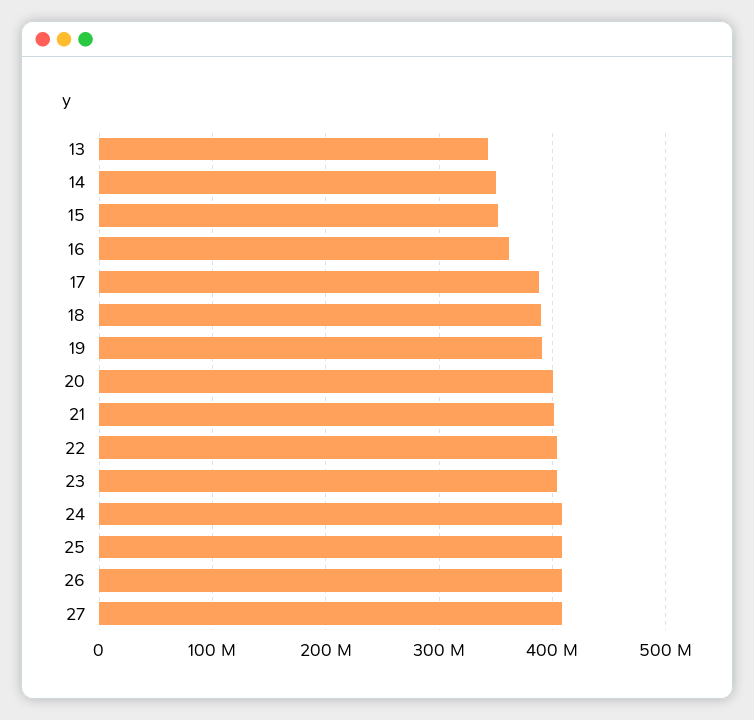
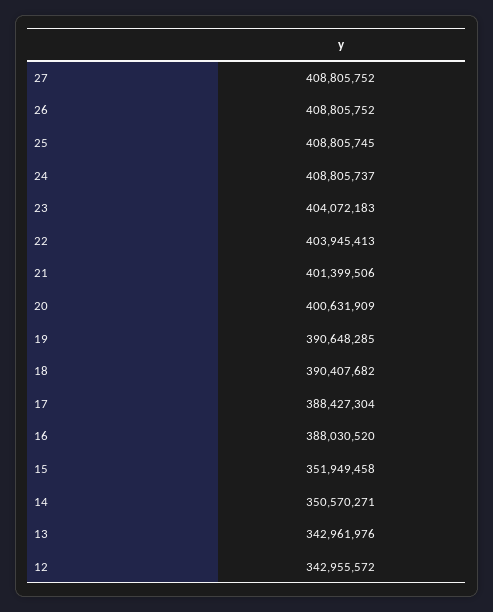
16: 360000000 -> 388030520
12: none -> 342955572

